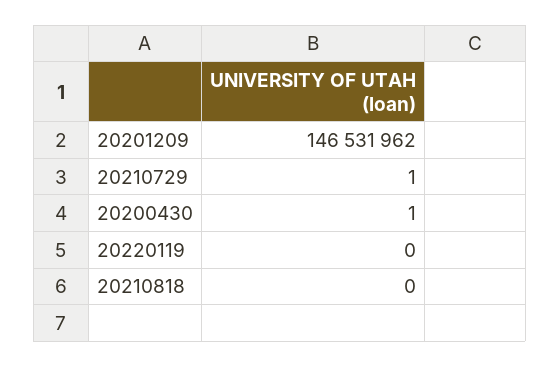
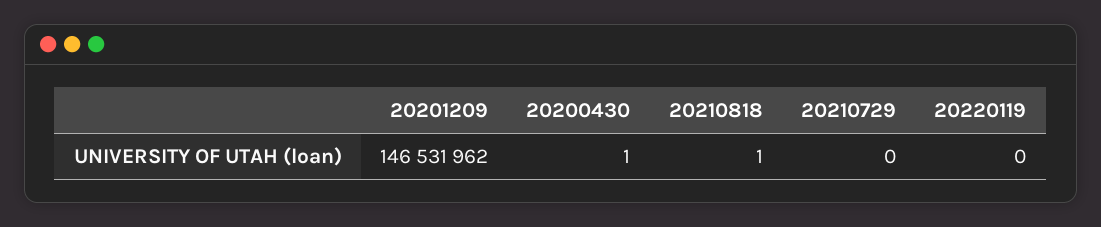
20210729: 1 -> 0
20210818: 0 -> 1

